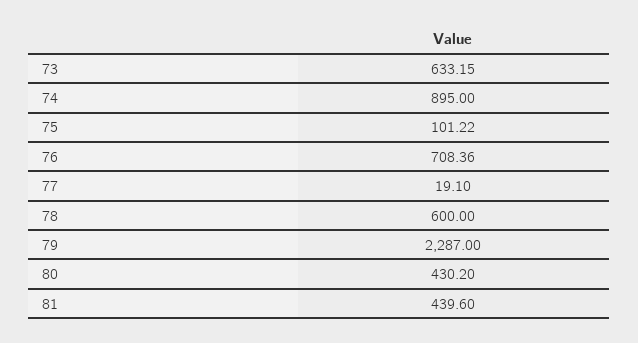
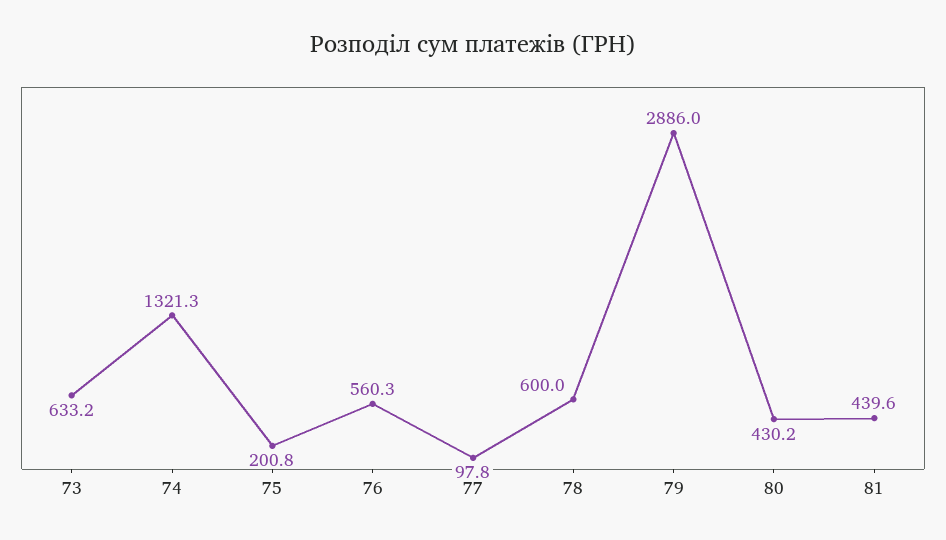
74: 895 -> 1321.3
75: 101.22 -> 200.8
76: 708.36 -> 560.3
77: 19.1 -> 97.8
79: 2287 -> 2886

